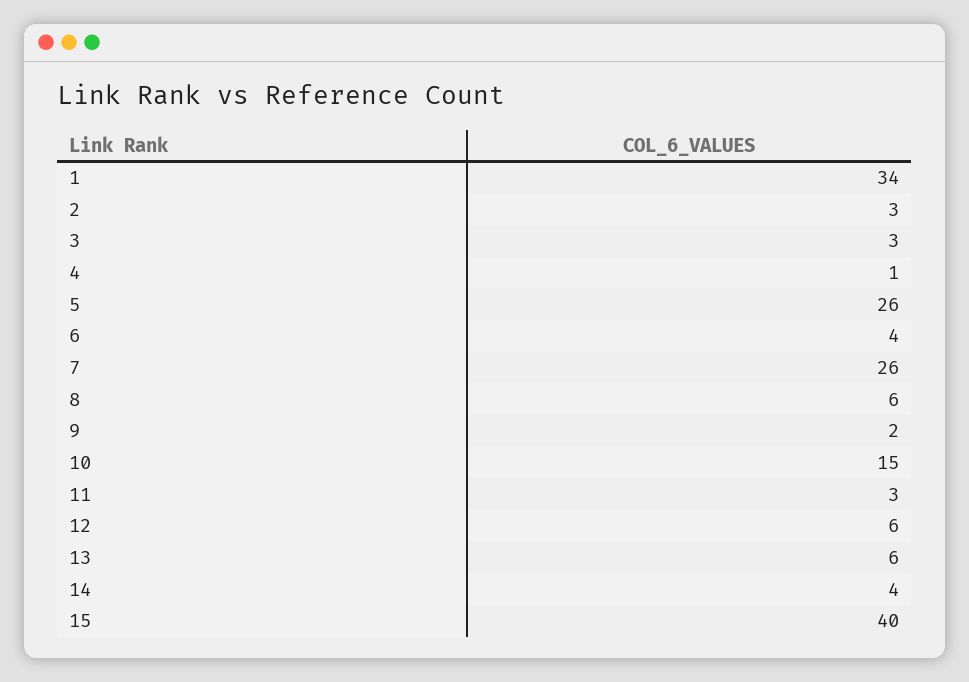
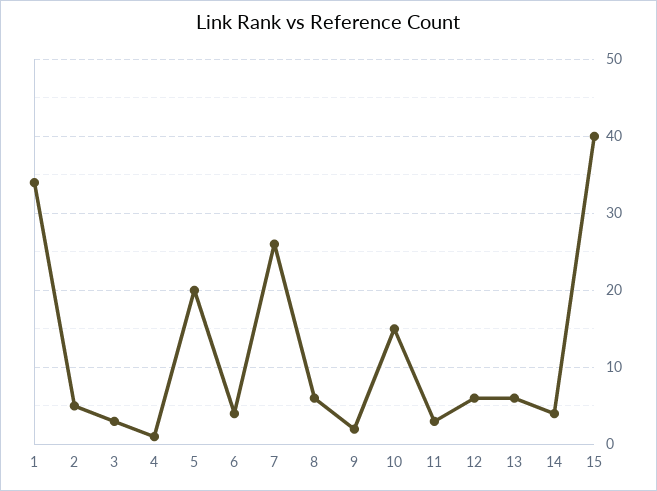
2: 3 -> 5
5: 26 -> 20

